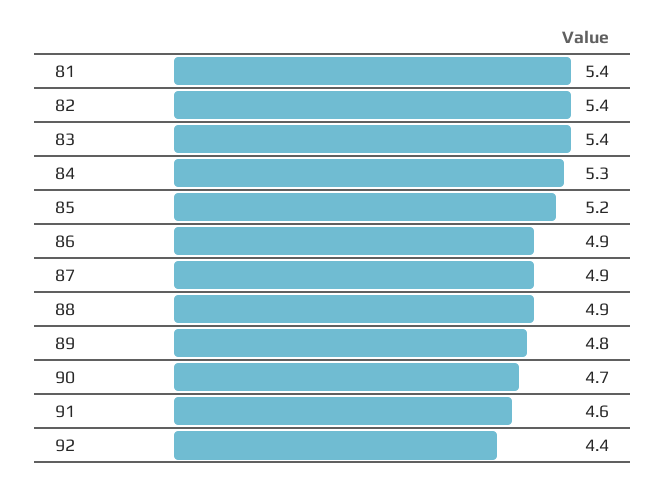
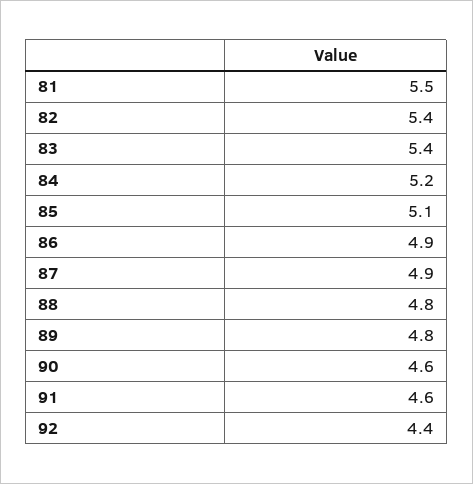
81: 5.4 -> 5.5
84: 5.3 -> 5.2
85: 5.2 -> 5.1
88: 4.9 -> 4.8
90: 4.7 -> 4.6

